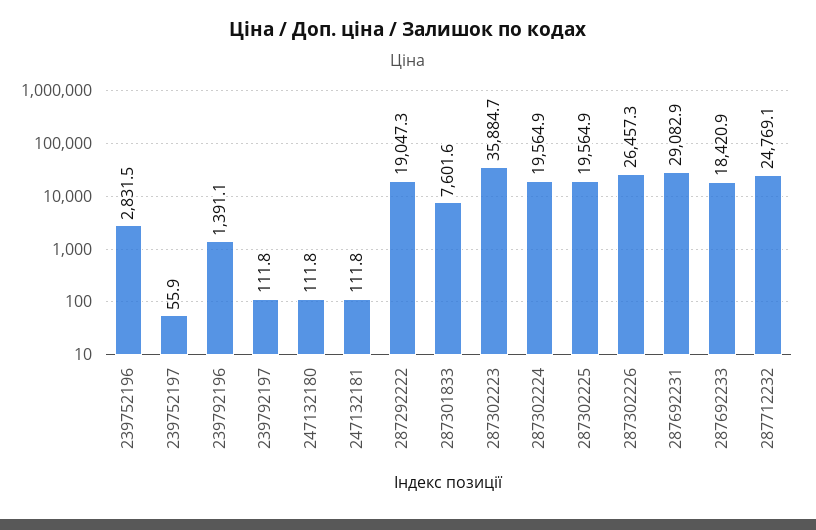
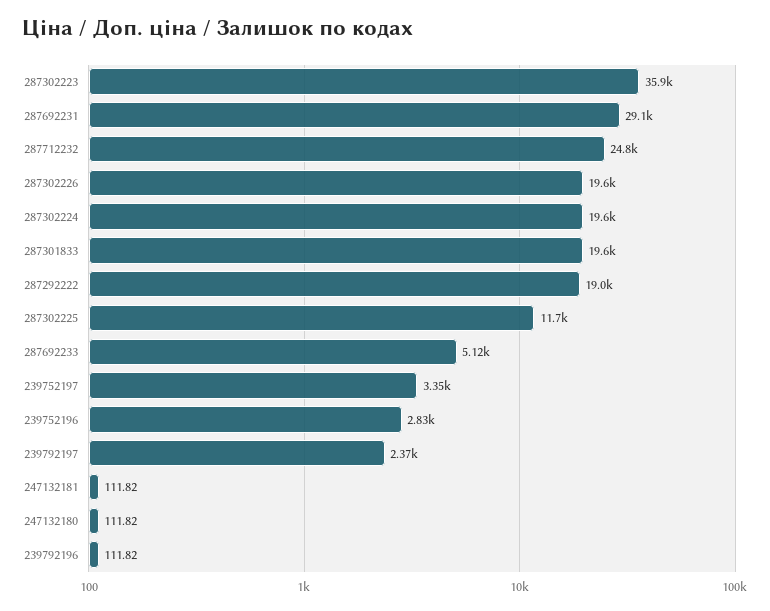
239752197: 55.9 -> 3350
239792196: 1391.1 -> 111.82
239792197: 111.8 -> 2370
287301833: 7601.6 -> 19600
287302225: 19564.9 -> 11700
287302226: 26457.3 -> 19600
287692233: 18420.9 -> 5120

